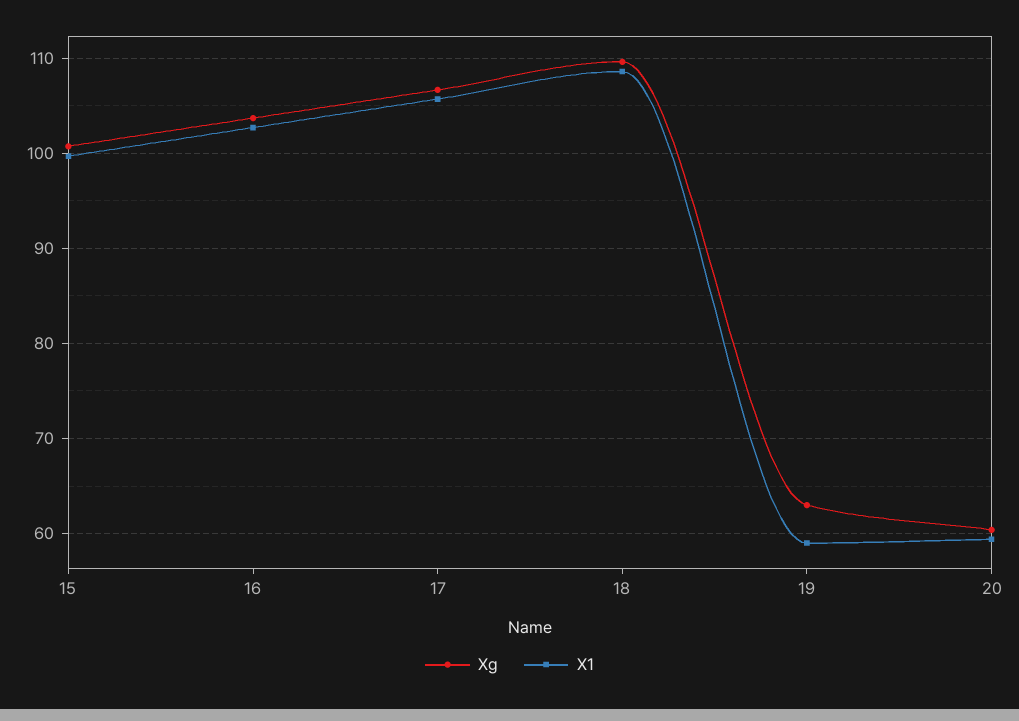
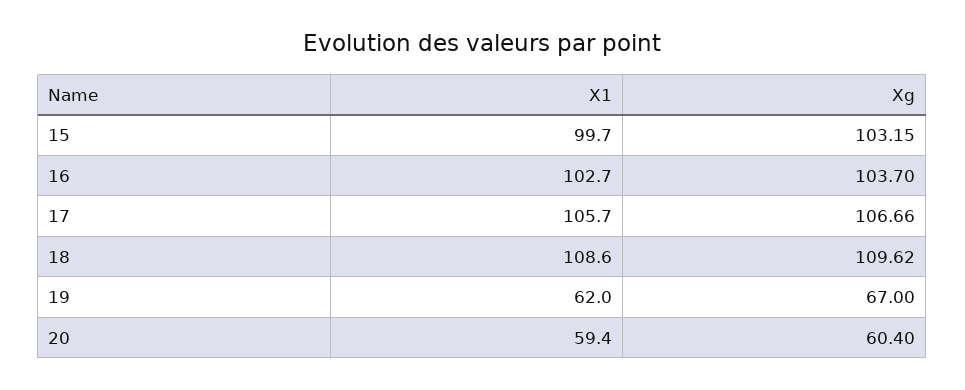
Xg, 15: 101 -> 103.15
Xg, 19: 63 -> 67
X1, 19: 59 -> 62

